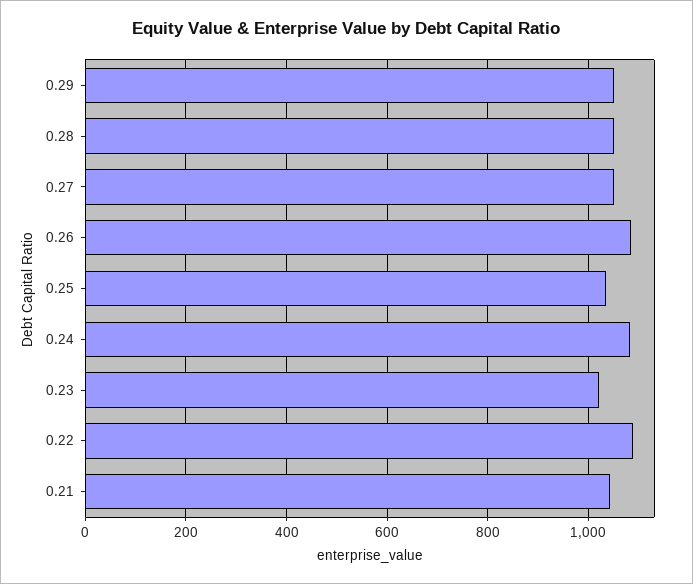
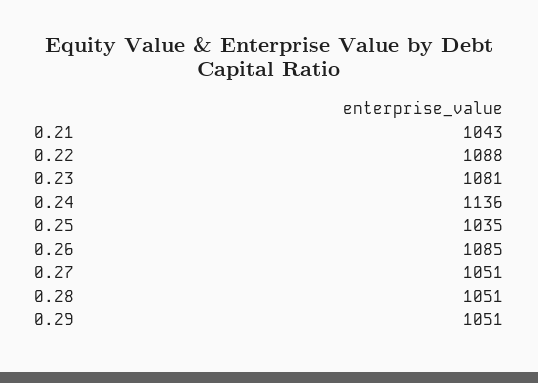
0.24: 1080 -> 1136
0.23: 1020 -> 1081

